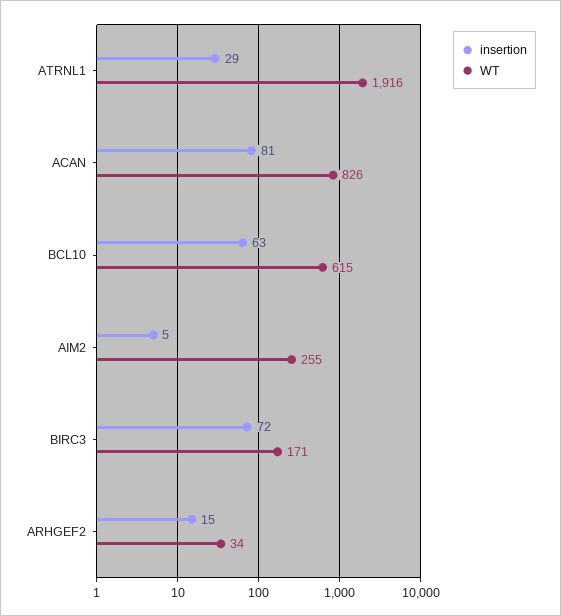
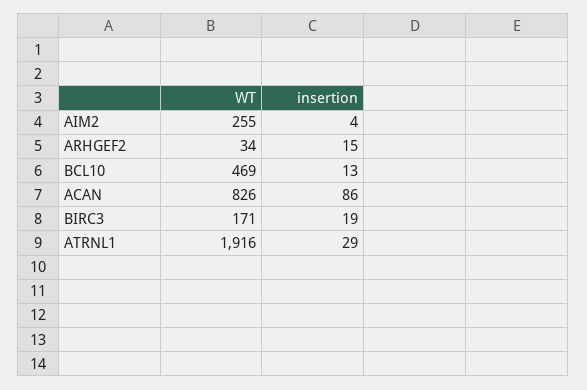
insertion, ACAN: 81 -> 86
insertion, BCL10: 63 -> 13
WT, BCL10: 615 -> 469
insertion, AIM2: 5 -> 4
insertion, BIRC3: 72 -> 19

